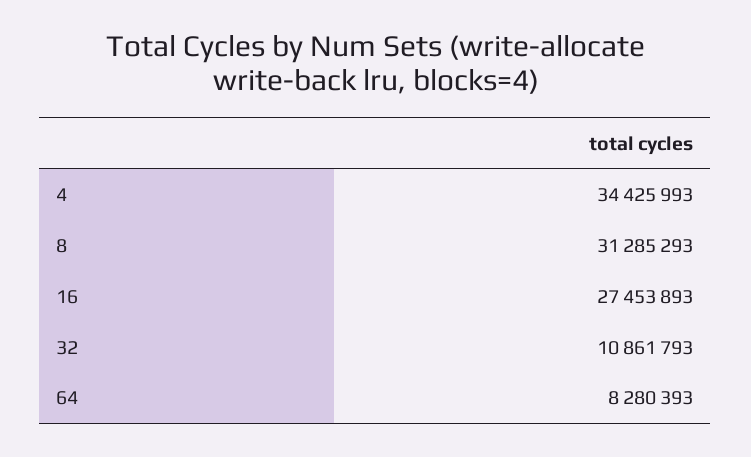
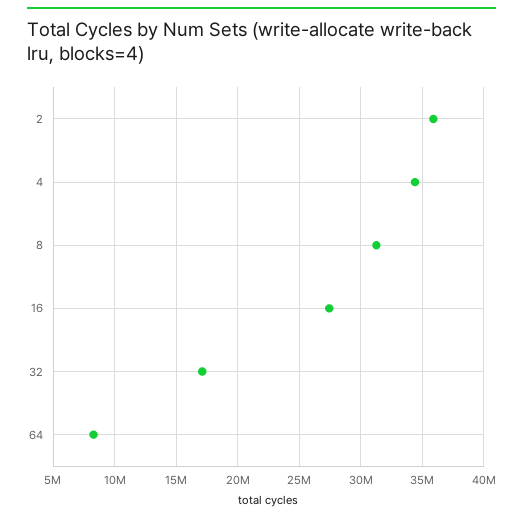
32: 10861793 -> 17000000
2: none -> 36000000

